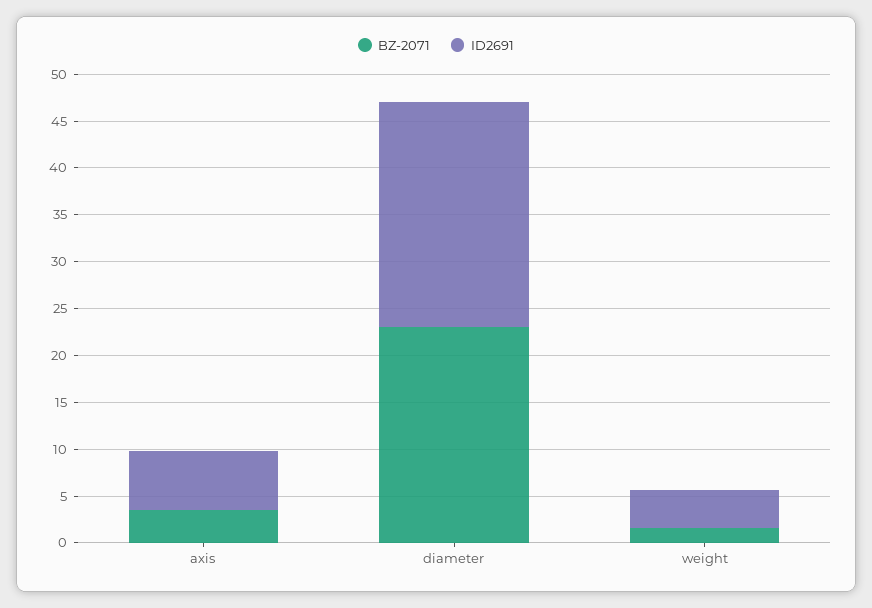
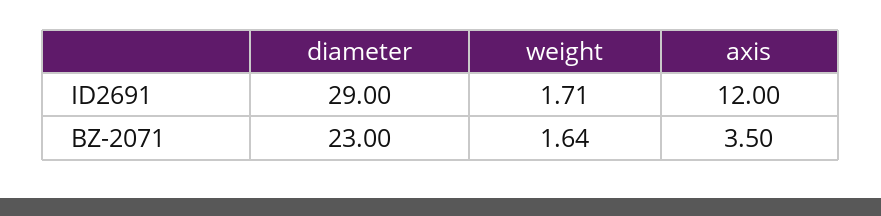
ID2691, axis: 6 -> 12
ID2691, diameter: 24 -> 29
ID2691, weight: 4 -> 1.71

